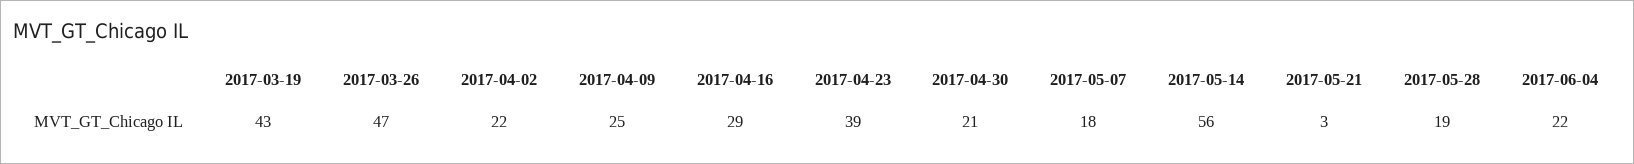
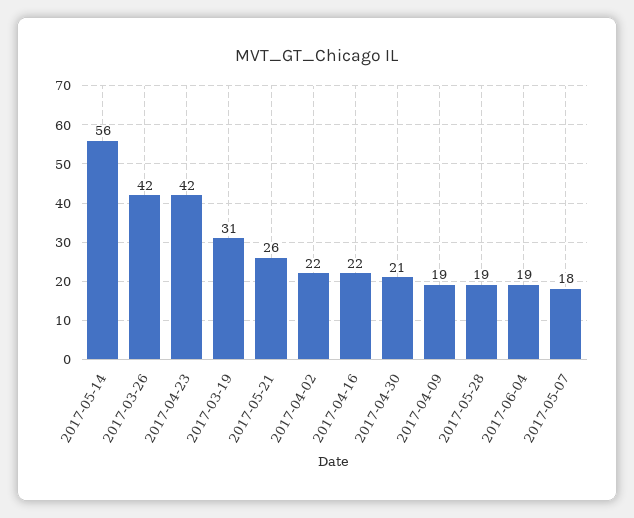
2017-03-19: 43 -> 31
2017-03-26: 47 -> 42
2017-04-09: 25 -> 19
2017-04-16: 29 -> 22
2017-04-23: 39 -> 42
2017-05-21: 3 -> 26
2017-06-04: 22 -> 19

